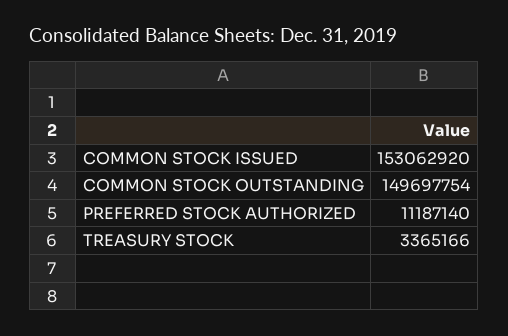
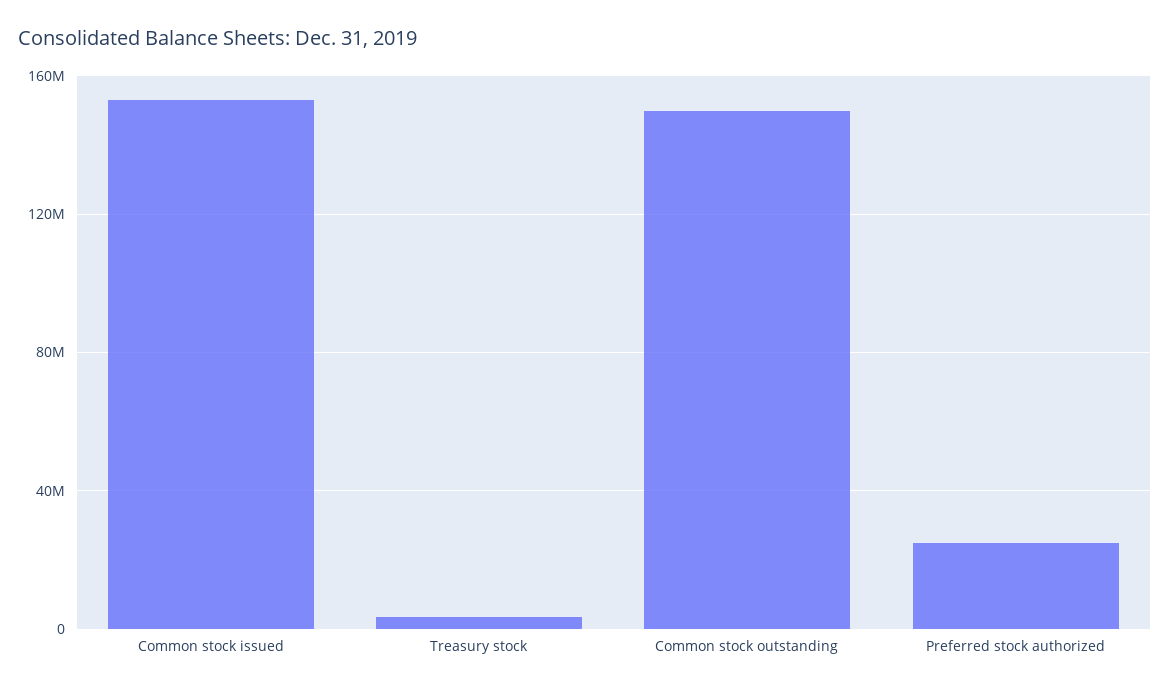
PREFERRED STOCK AUTHORIZED: 11187140 -> 25000000

